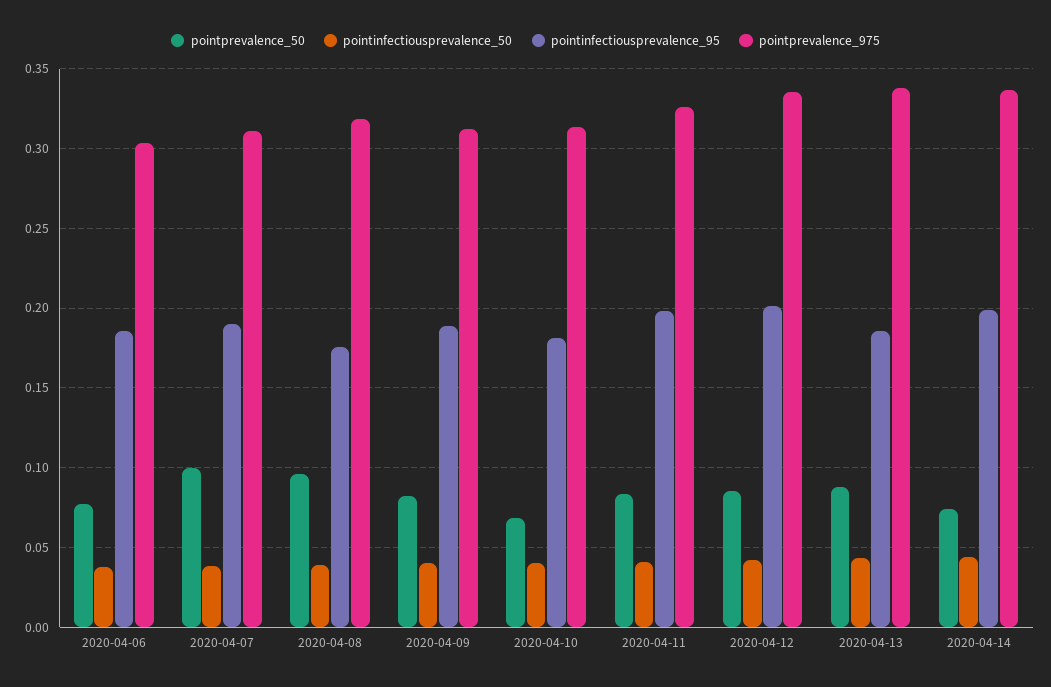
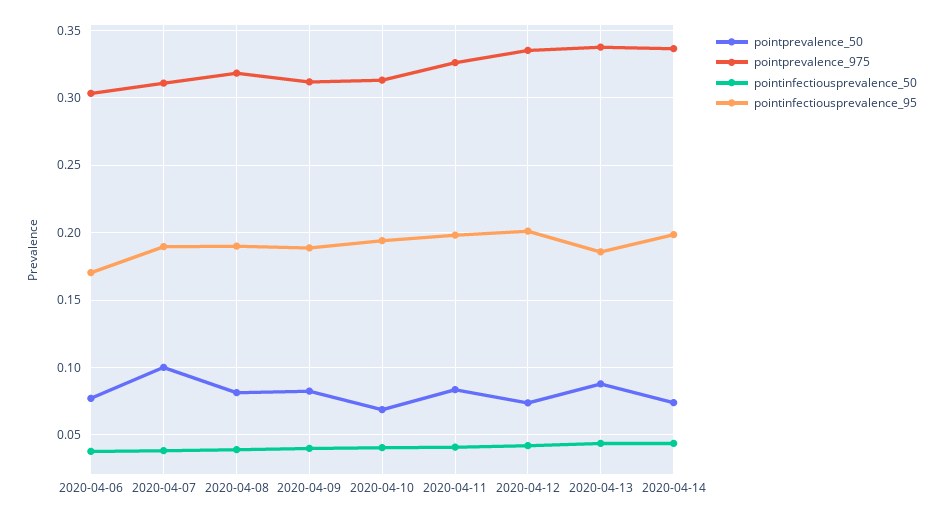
pointinfectiousprevalence_95, 2020-04-06: 0.185 -> 0.17
pointprevalence_50, 2020-04-08: 0.095 -> 0.08
pointinfectiousprevalence_95, 2020-04-08: 0.175 -> 0.19
pointinfectiousprevalence_95, 2020-04-10: 0.18 -> 0.195
pointprevalence_50, 2020-04-12: 0.085 -> 0.075

